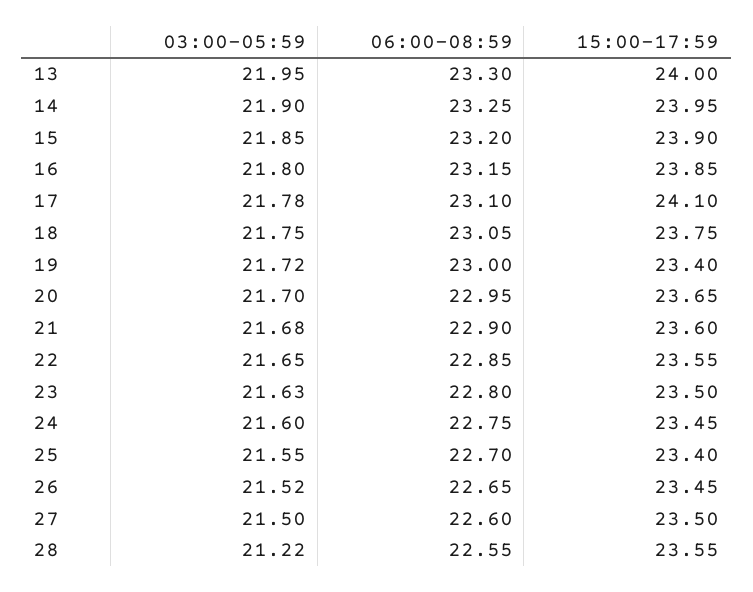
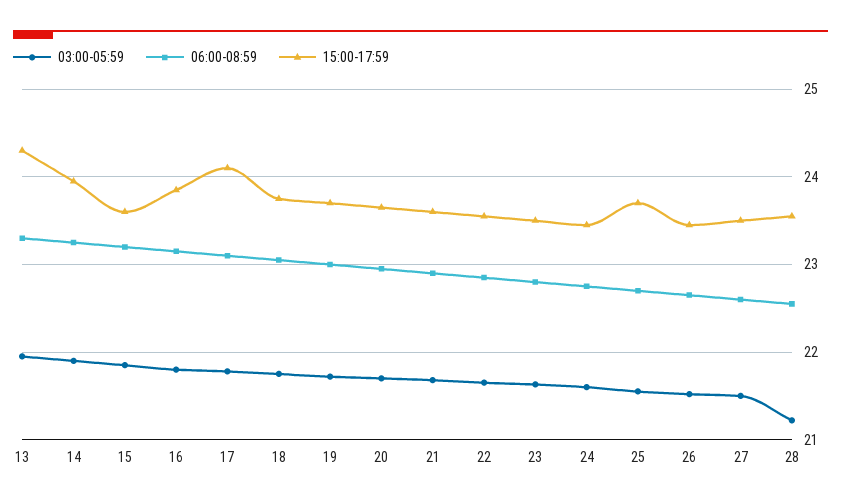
15:00-17:59, 13: 24 -> 24.3
15:00-17:59, 15: 23.9 -> 23.6
15:00-17:59, 19: 23.4 -> 23.7
15:00-17:59, 25: 23.4 -> 23.7

